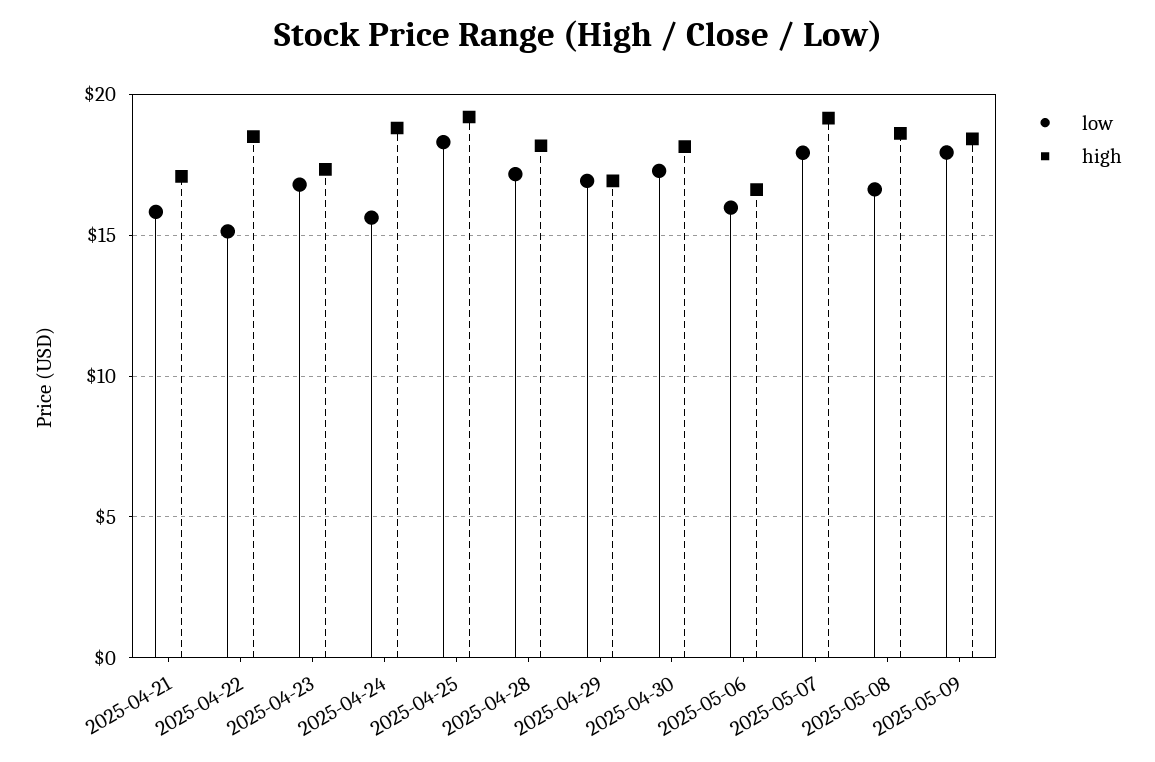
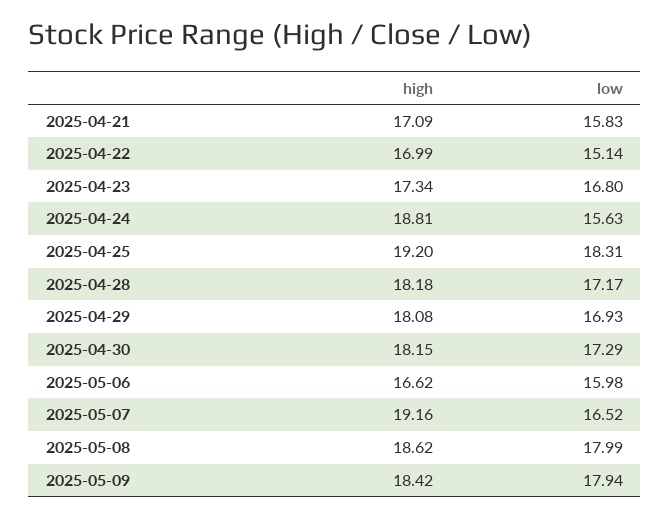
high, 2025-04-22: 18.5 -> 16.99
high, 2025-04-29: 17 -> 18.08
low, 2025-05-07: 18 -> 16.52
low, 2025-05-08: 16.5 -> 17.99

